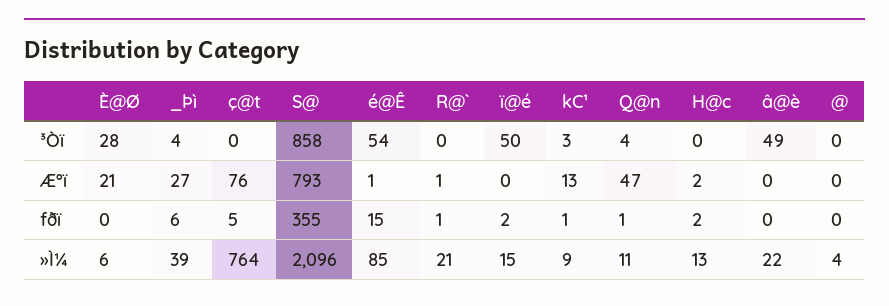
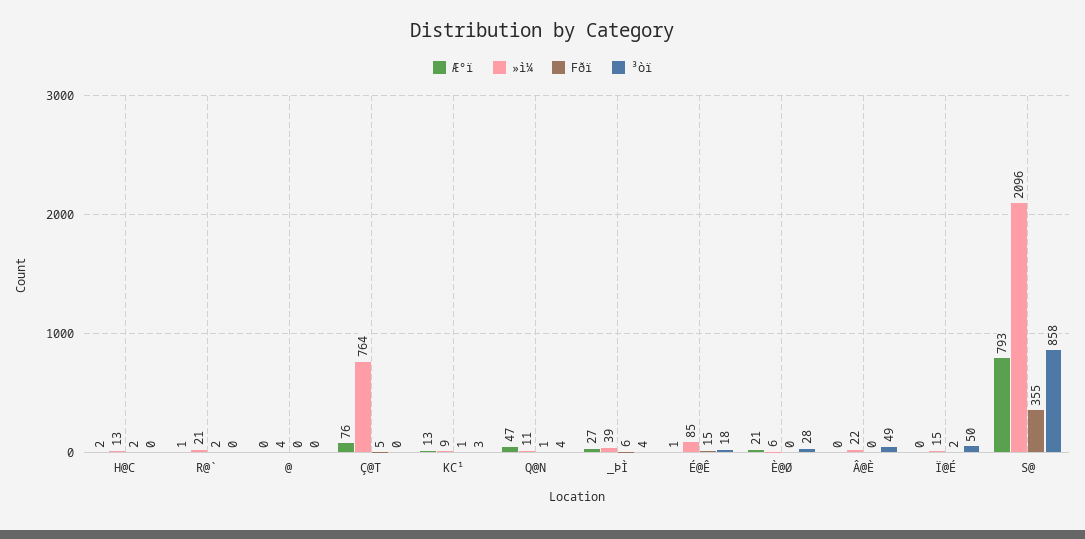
³Òï, é@Ê: 54 -> 18
fðï, R@`: 1 -> 2

